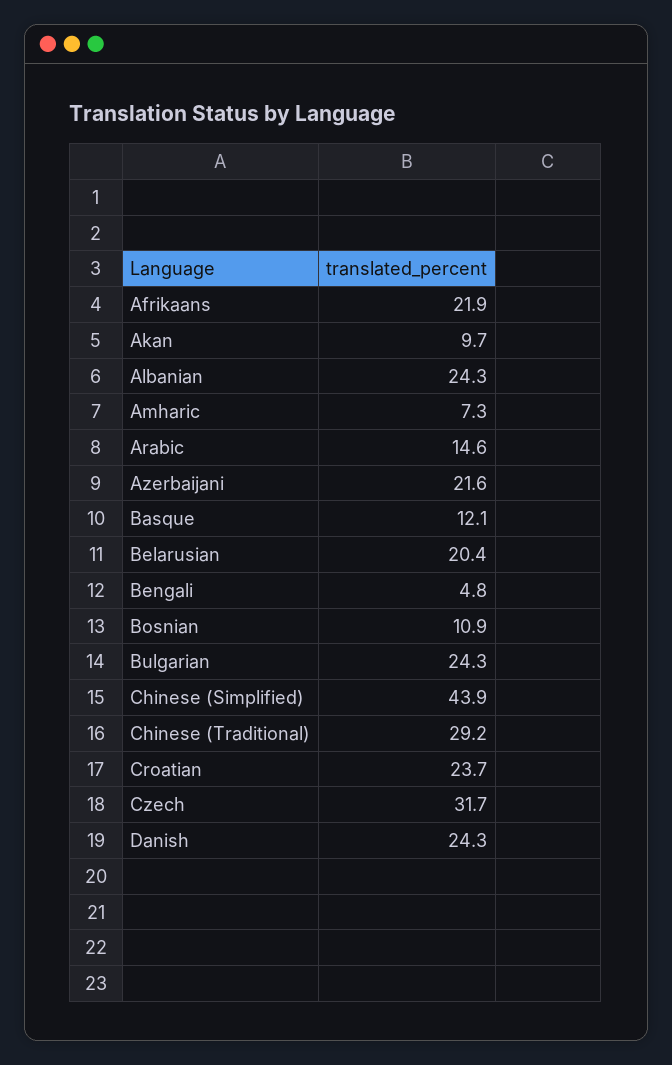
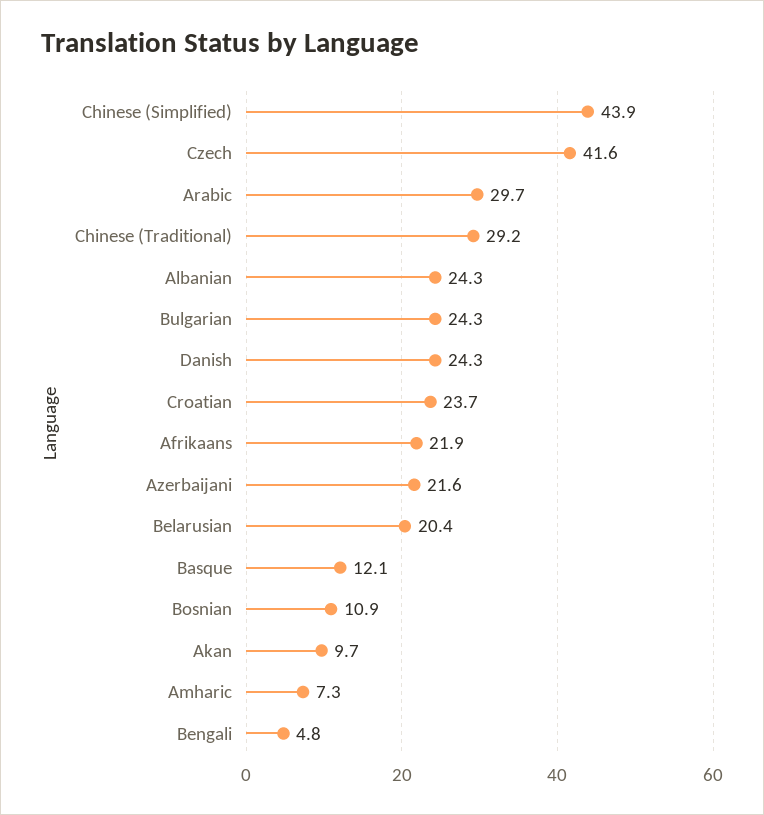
Arabic: 14.6 -> 29.7
Czech: 31.7 -> 41.6

